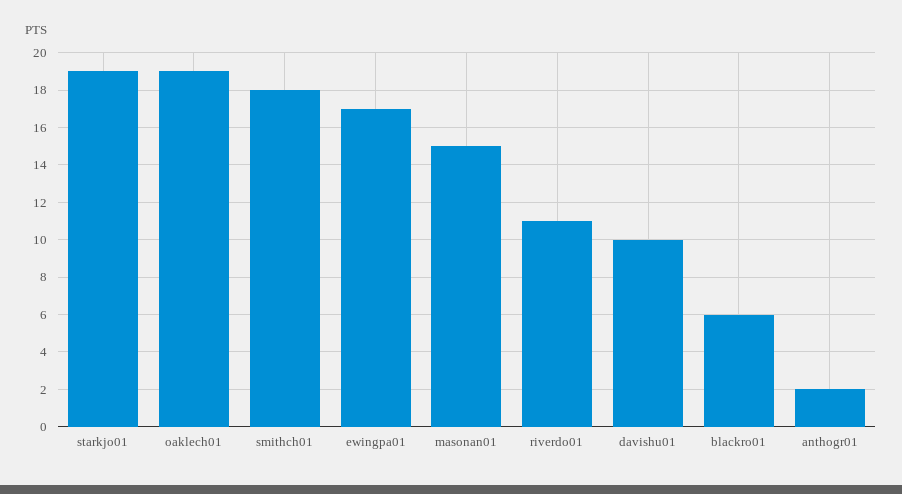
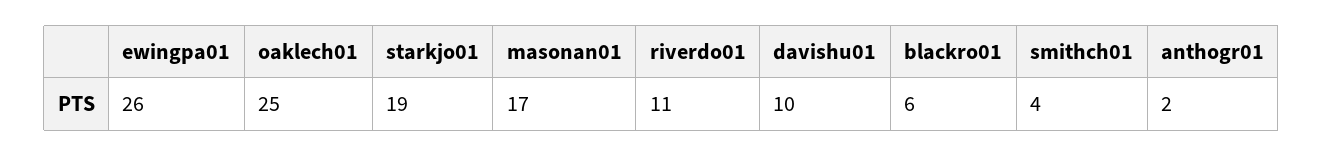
oaklech01: 19 -> 25
smithch01: 18 -> 4
ewingpa01: 17 -> 26
masonan01: 15 -> 17

